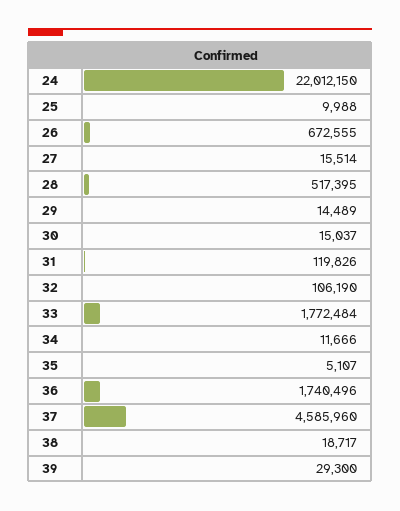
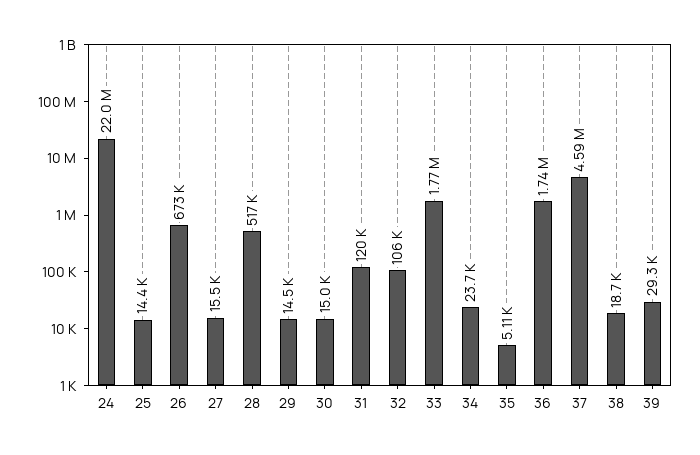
25: 9988 -> 14400
34: 11666 -> 23700

